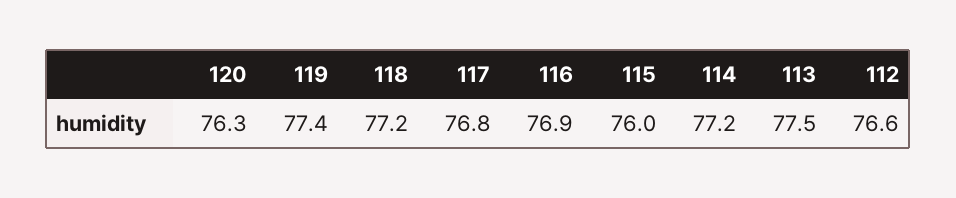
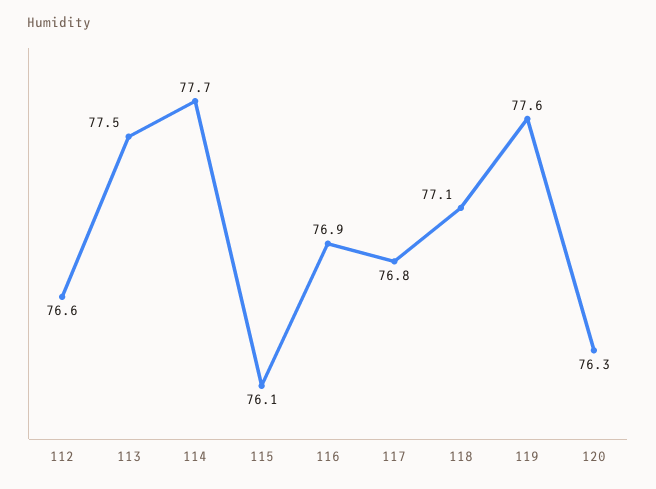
119: 77.4 -> 77.6
118: 77.2 -> 77.1
115: 76 -> 76.1
114: 77.2 -> 77.7

